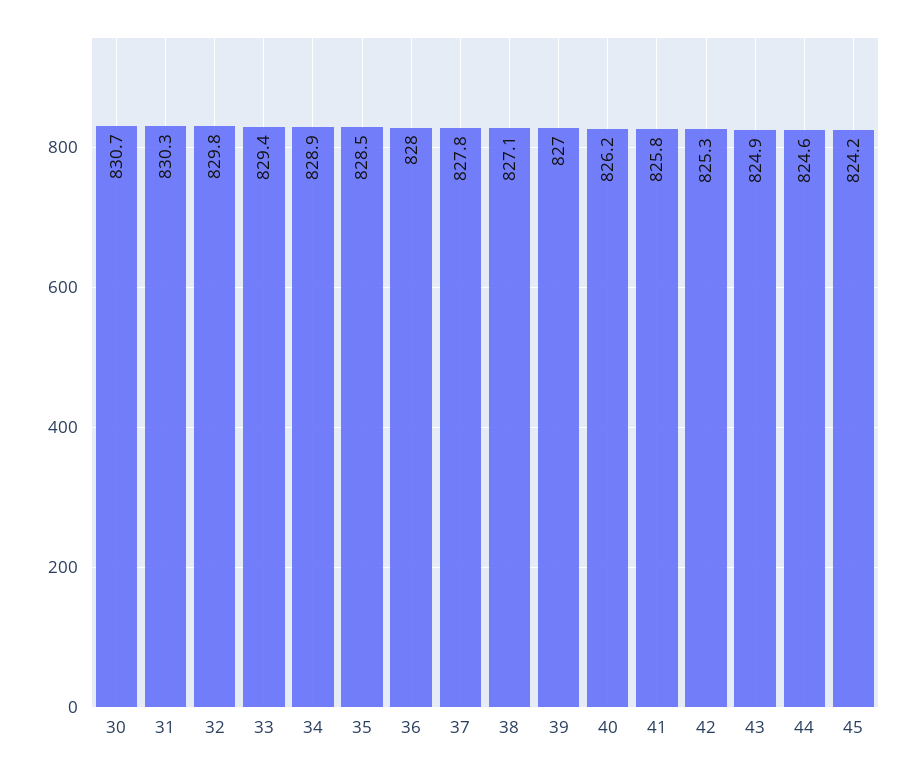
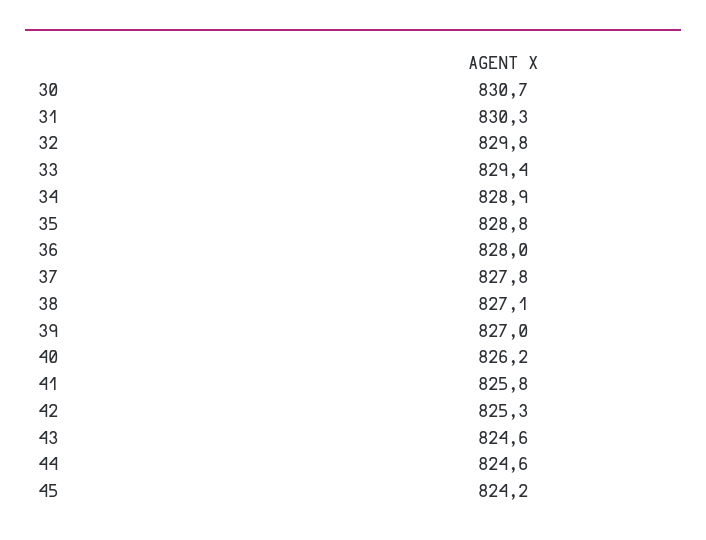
35: 828.5 -> 828.8
43: 824.9 -> 824.6

